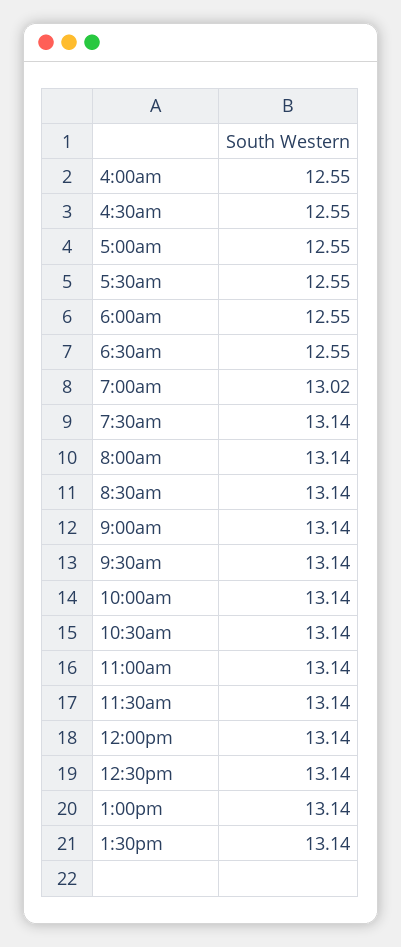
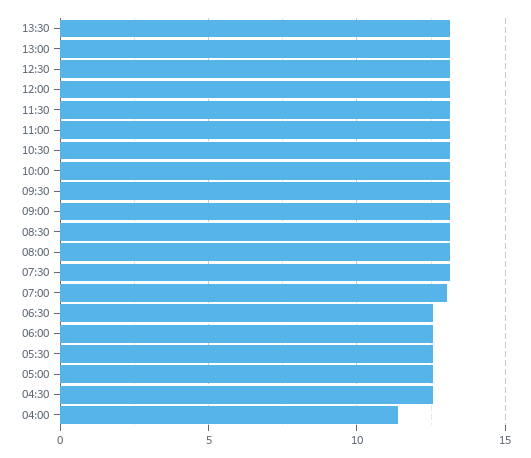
4:00am: 12.55 -> 11.5

